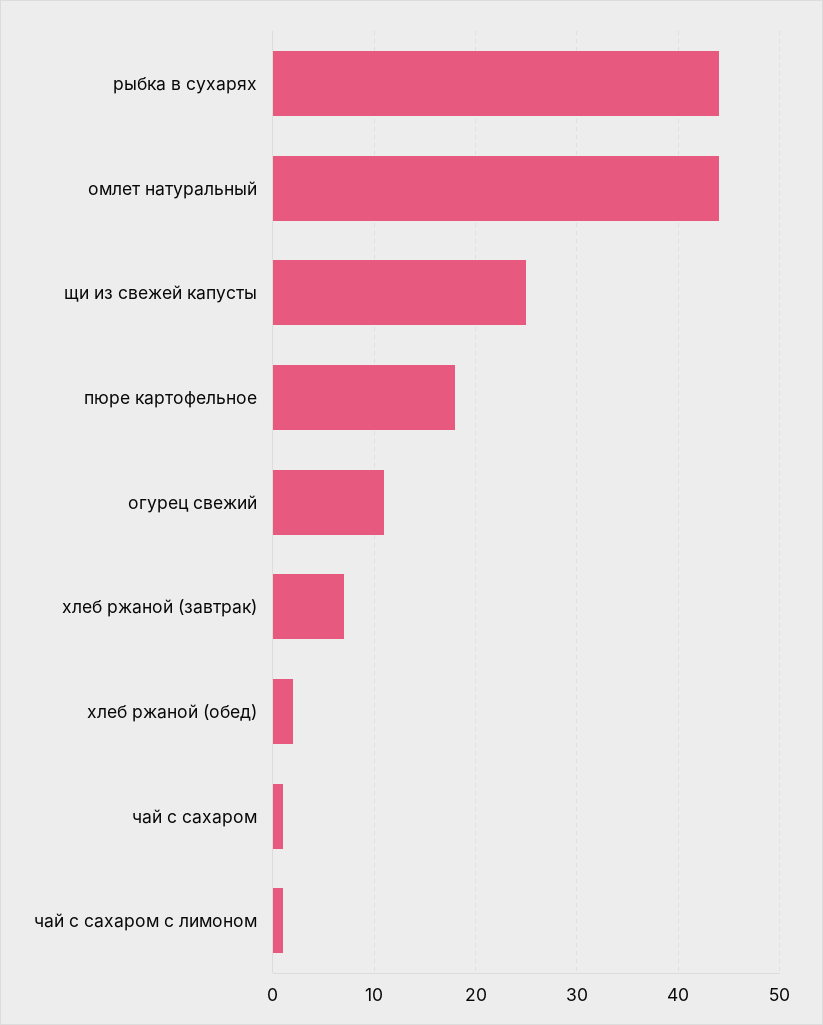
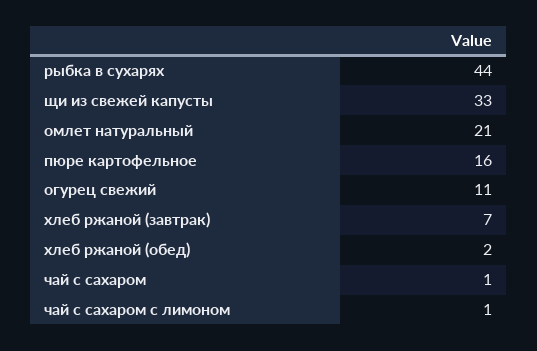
омлет натуральный: 44 -> 21
щи из свежей капусты: 25 -> 33
пюре картофельное: 18 -> 16

